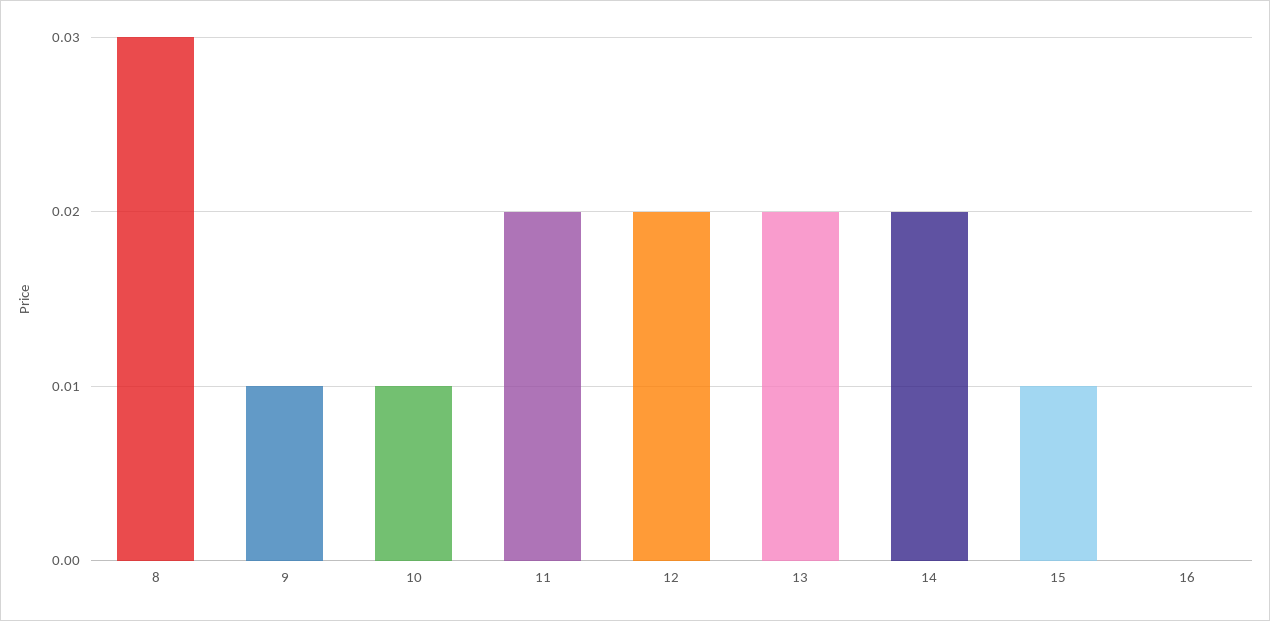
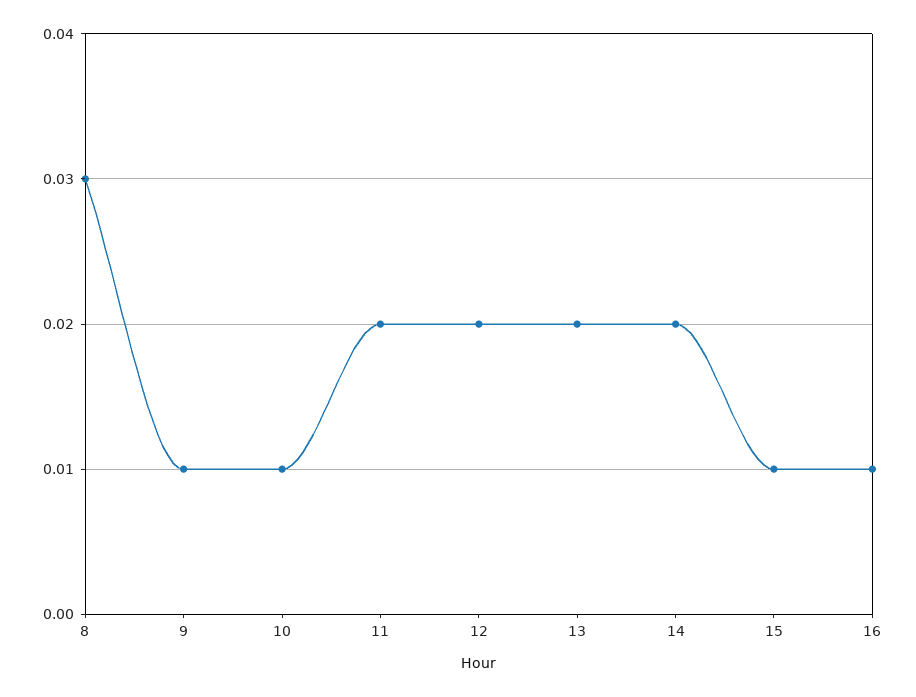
16: 0 -> 0.01

